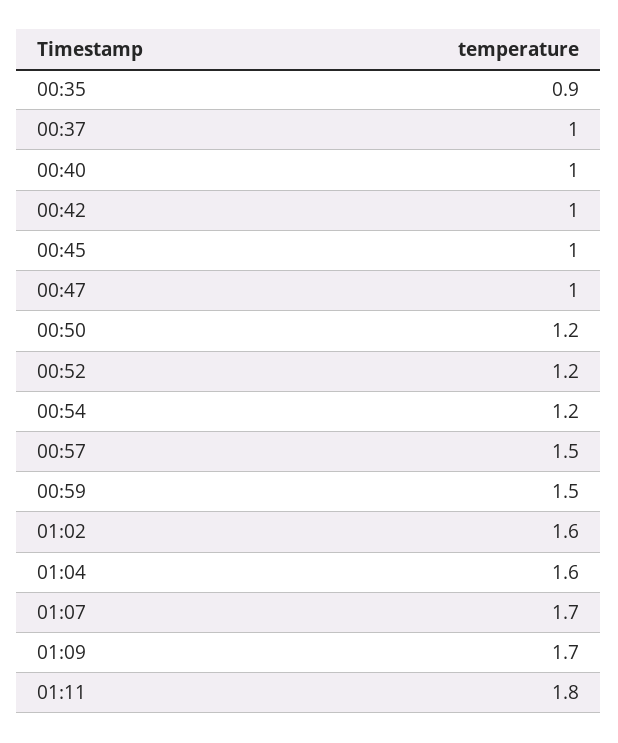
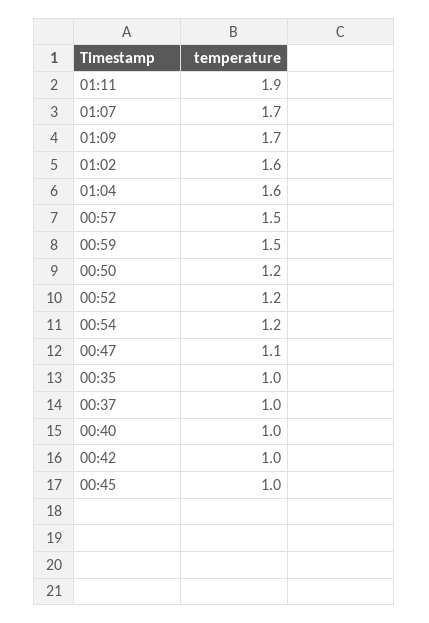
00:35: 0.9 -> 1
00:47: 1 -> 1.1
01:11: 1.8 -> 1.9

